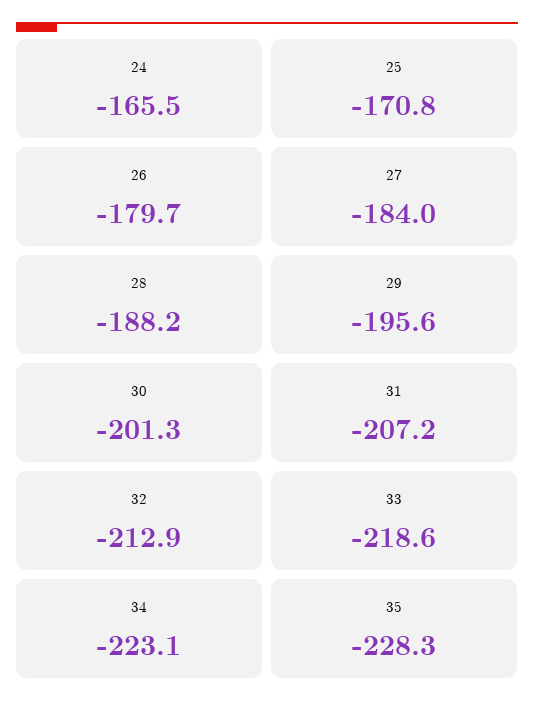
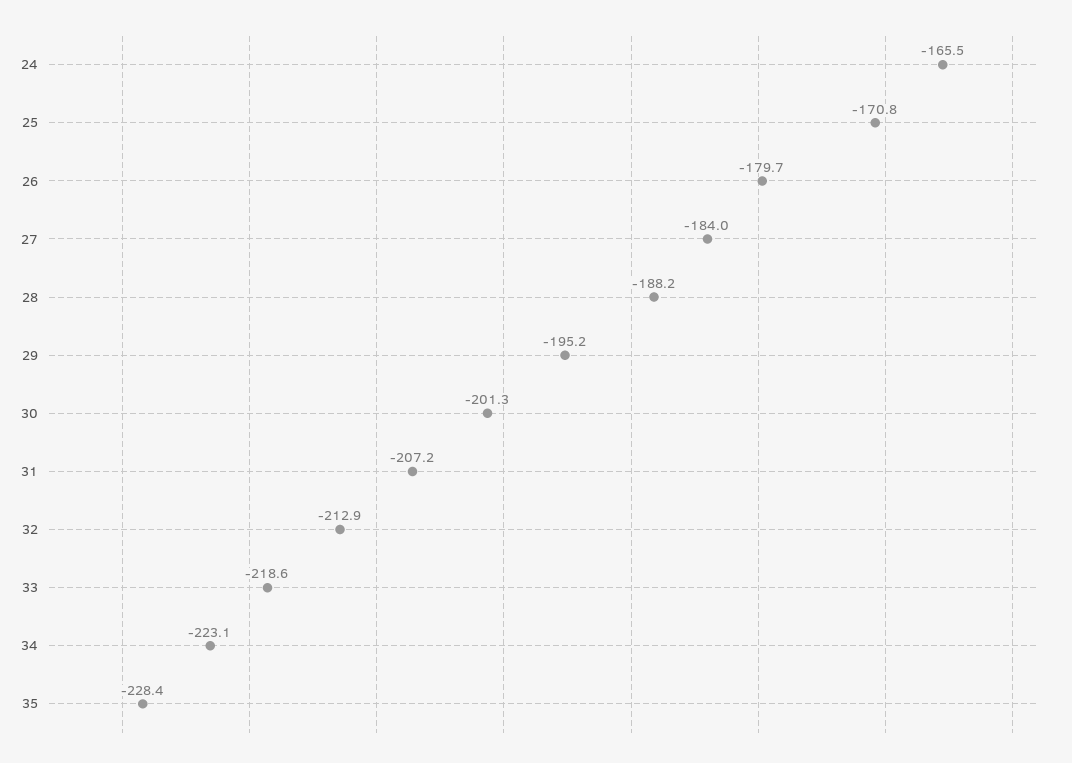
29: -195.6 -> -195.2
35: -228.3 -> -228.4

